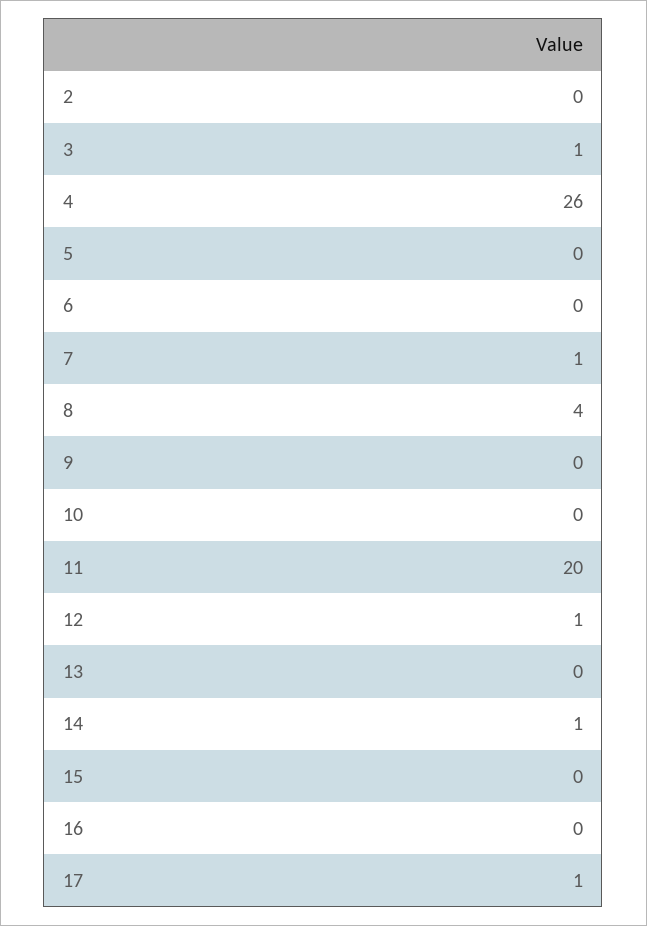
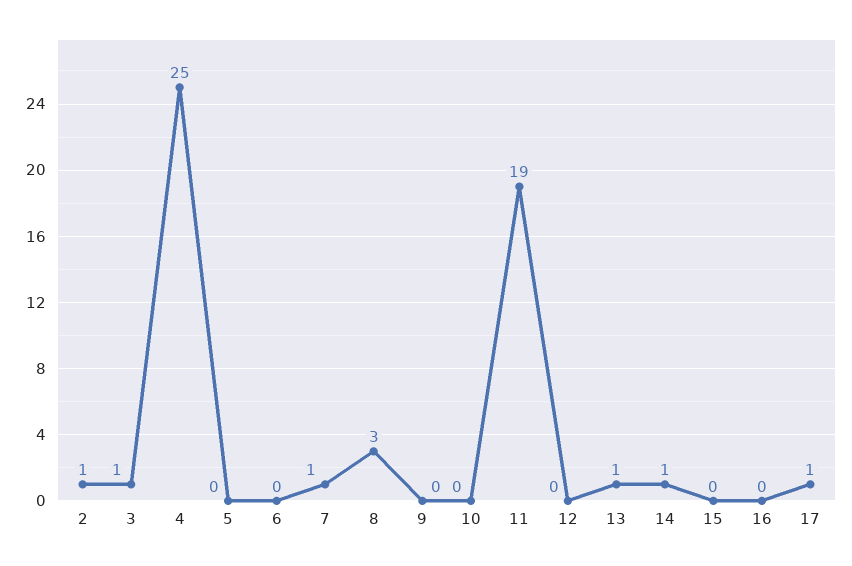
2: 0 -> 1
4: 26 -> 25
8: 4 -> 3
11: 20 -> 19
12: 1 -> 0
13: 0 -> 1

